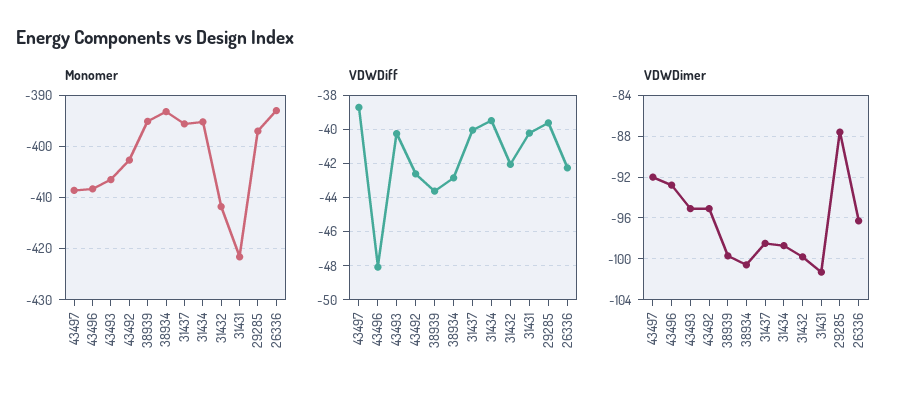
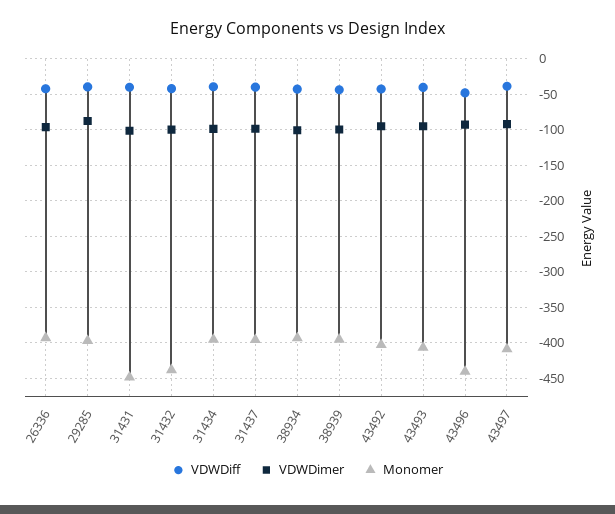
Monomer, 43496: -408 -> -440
Monomer, 31432: -412 -> -440
Monomer, 31431: -422 -> -450

